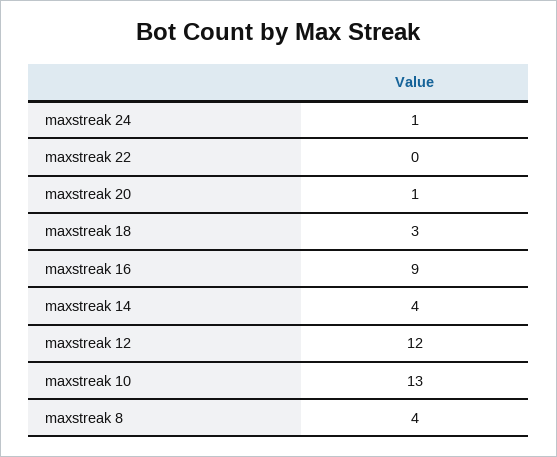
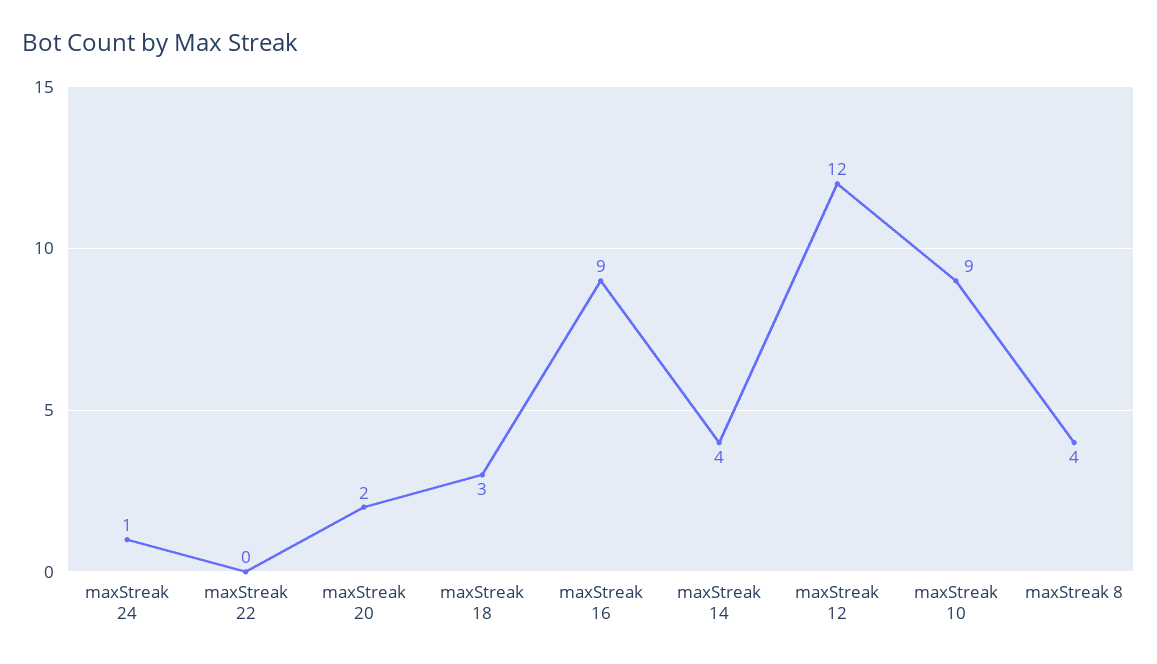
maxstreak 20: 1 -> 2
maxstreak 10: 13 -> 9

